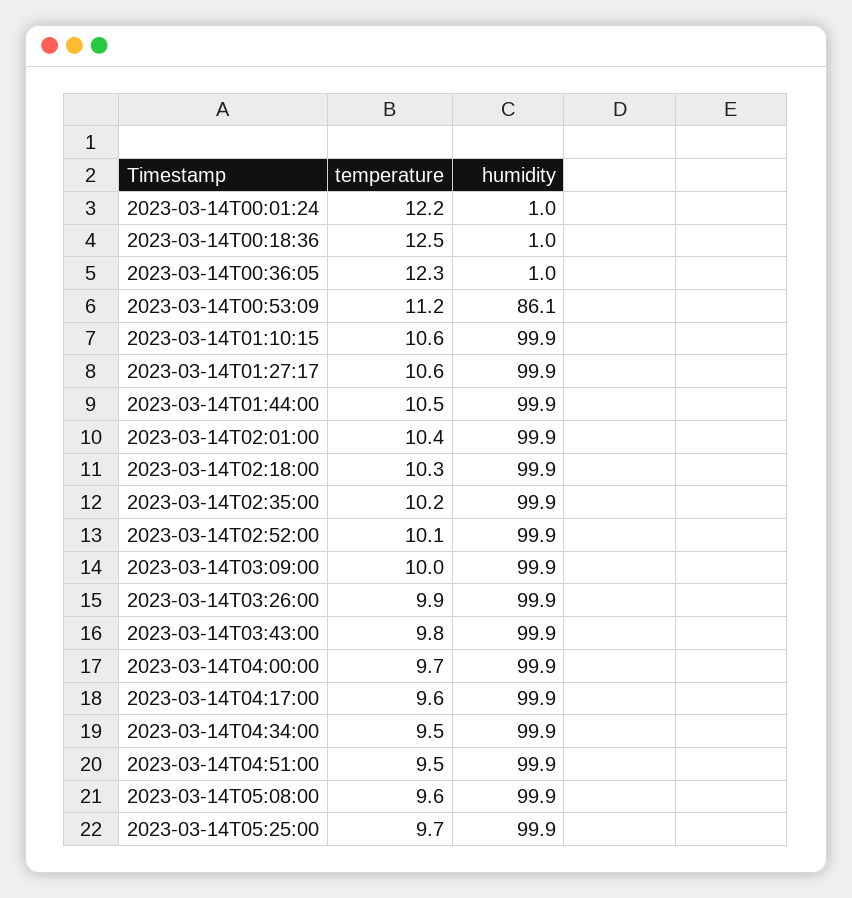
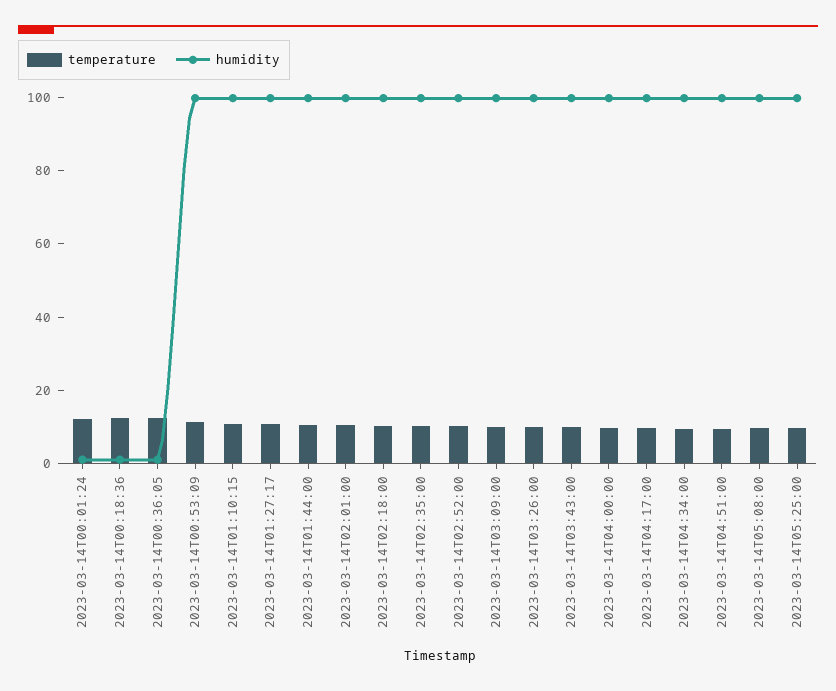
humidity, 2023-03-14T00:53:09: 86.1 -> 100

